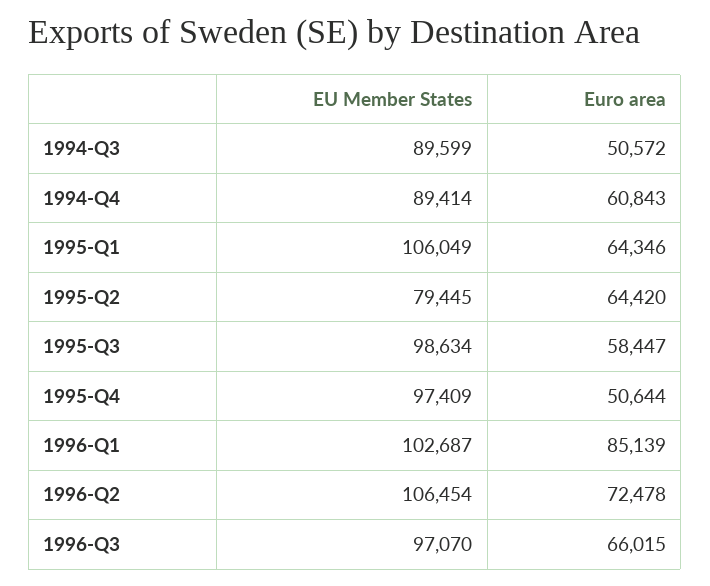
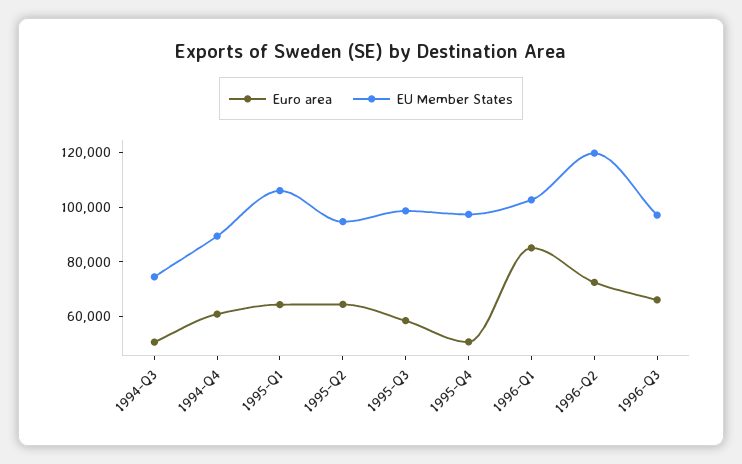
EU Member States, 1994-Q3: 89599 -> 75000
EU Member States, 1995-Q2: 79445 -> 95000
EU Member States, 1996-Q2: 106454 -> 120000

